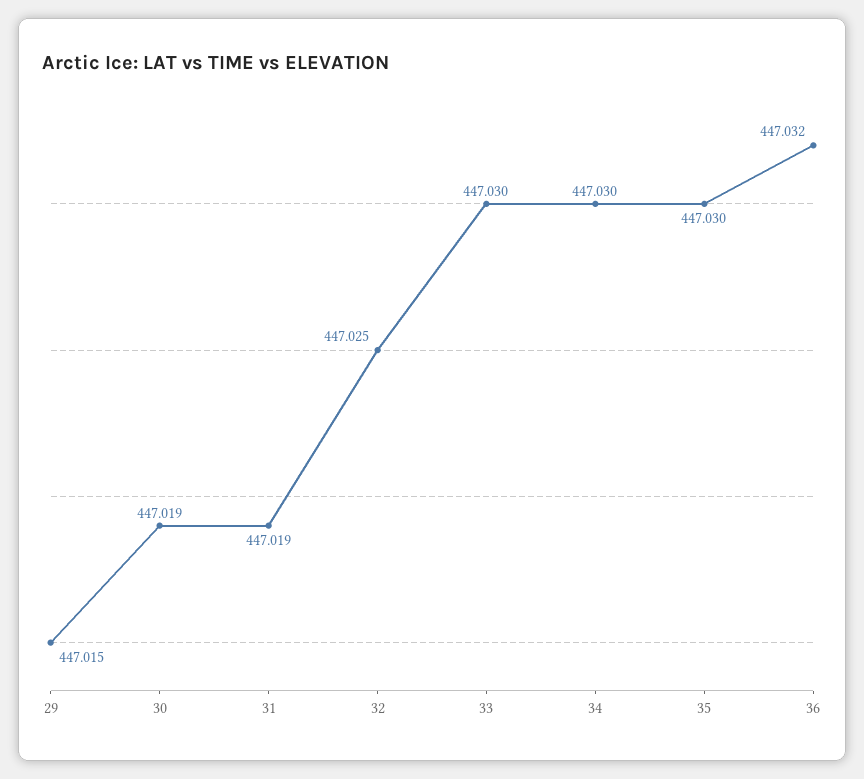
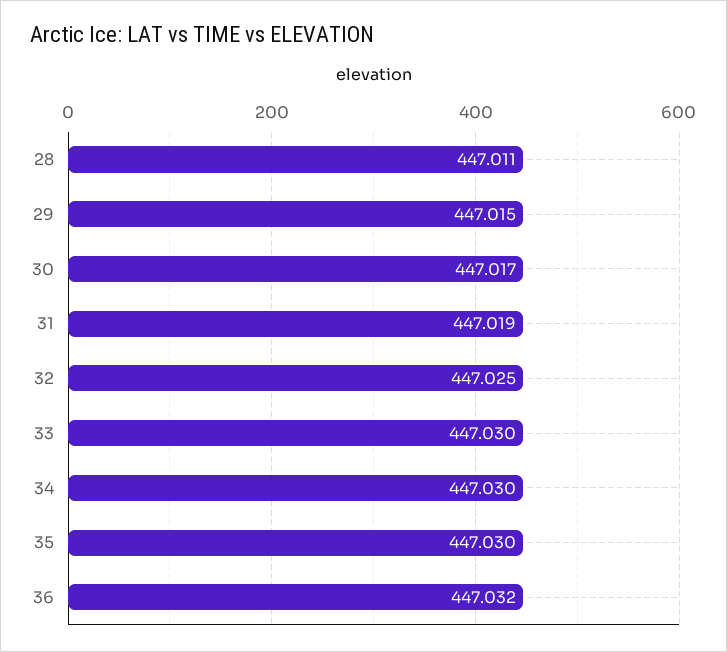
30: 447.019 -> 447.017
28: none -> 447.011

